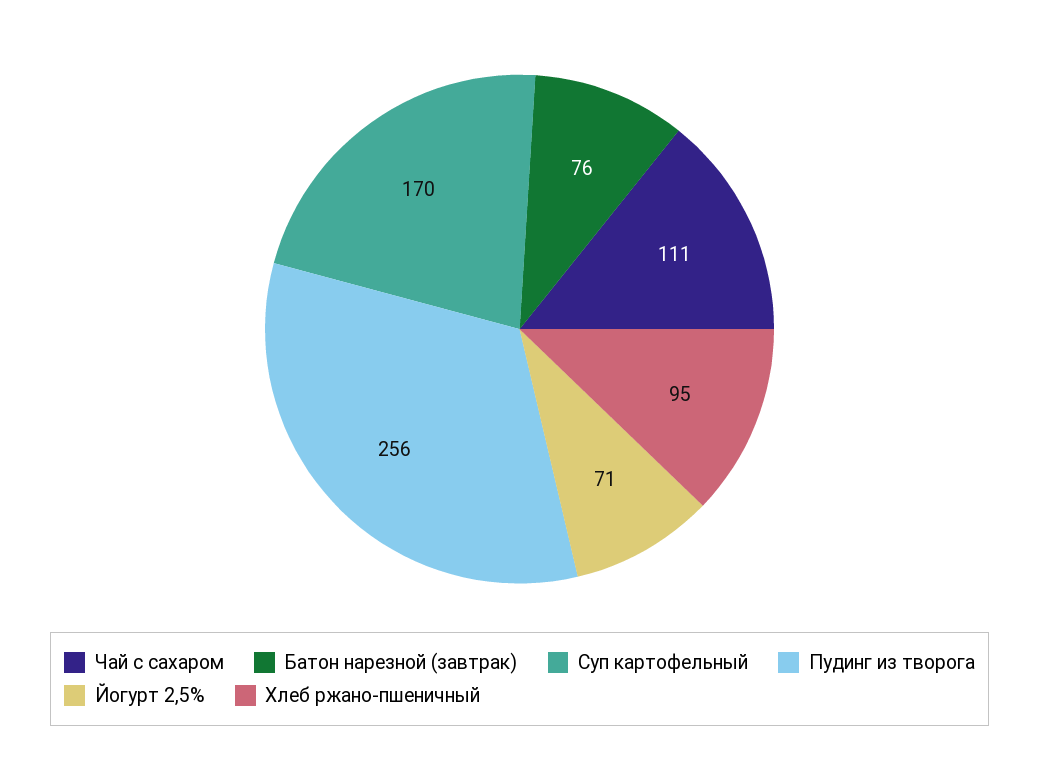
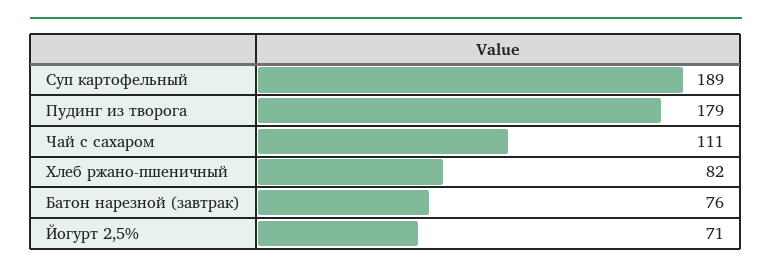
Суп картофельный: 170 -> 189
Пудинг из творога: 256 -> 179
Хлеб ржано-пшеничный: 95 -> 82

